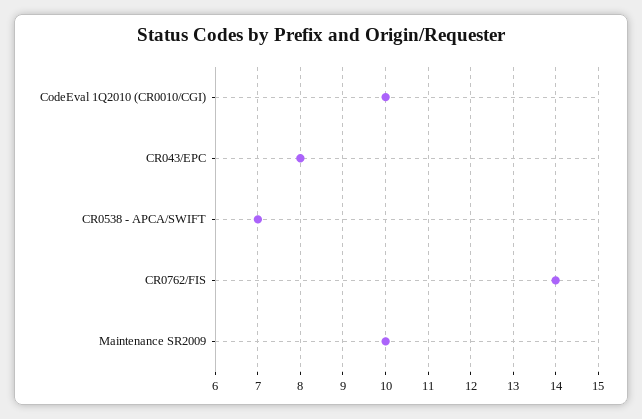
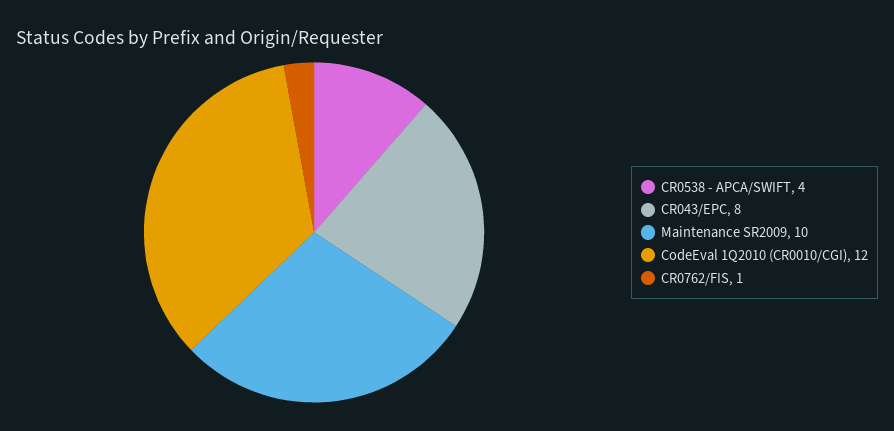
CodeEval 1Q2010 (CR0010/CGI): 10 -> 12
CR0538 - APCA/SWIFT: 7 -> 4
CR0762/FIS: 14 -> 1

